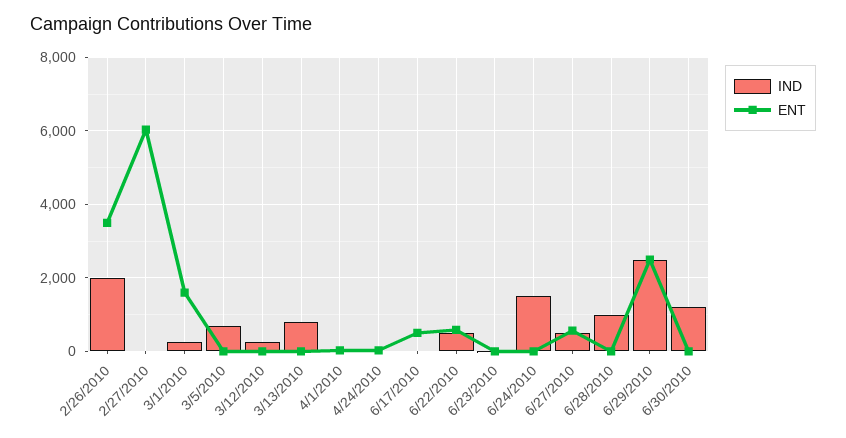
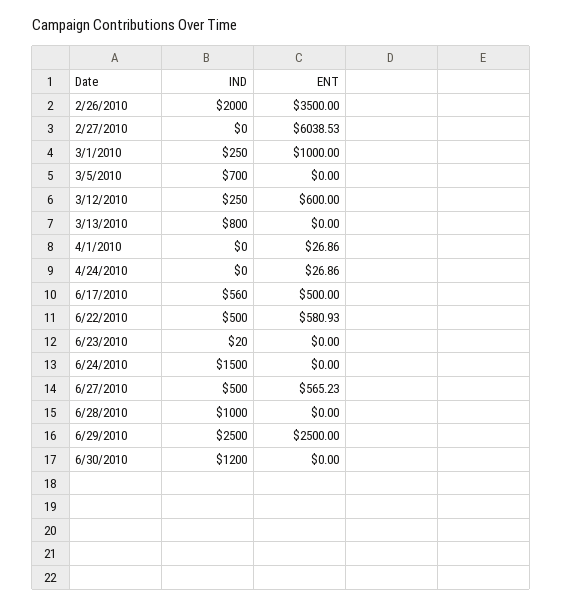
ENT, 3/1/2010: 1600 -> 1000
ENT, 3/12/2010: 0 -> 600
IND, 6/17/2010: 0 -> 560

